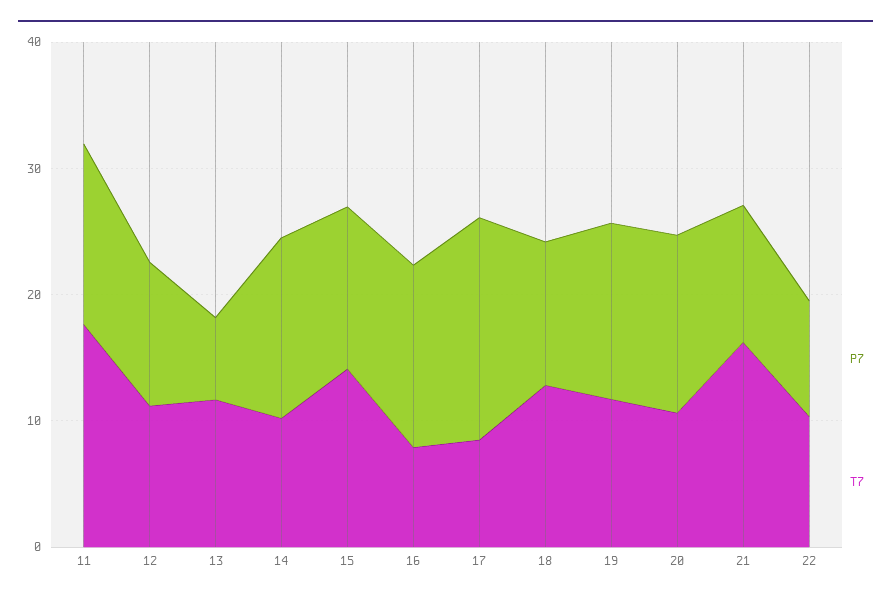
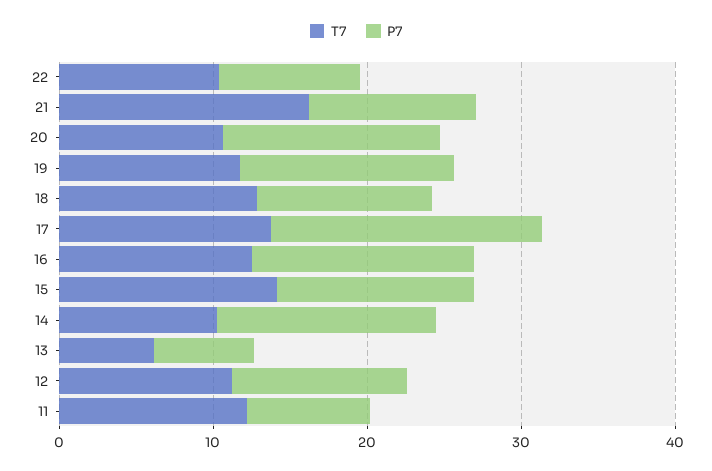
P7, 11: 14 -> 8
T7, 11: 18 -> 12
T7, 13: 12 -> 6
T7, 16: 8 -> 12
T7, 17: 8 -> 14

